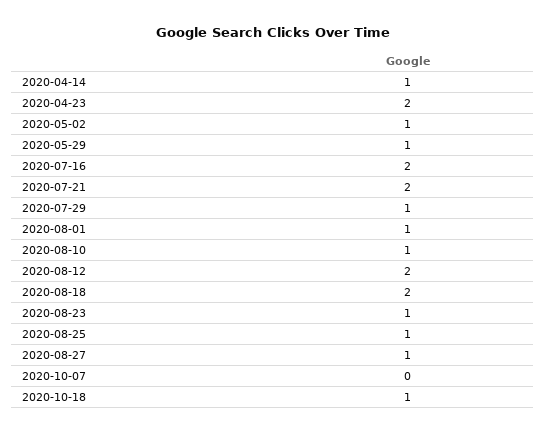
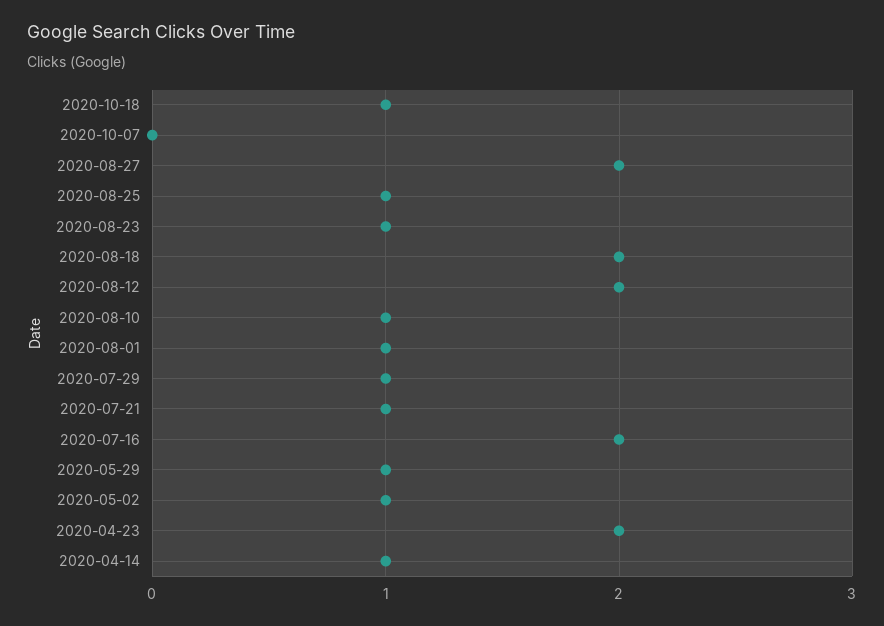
2020-07-21: 2 -> 1
2020-08-27: 1 -> 2

